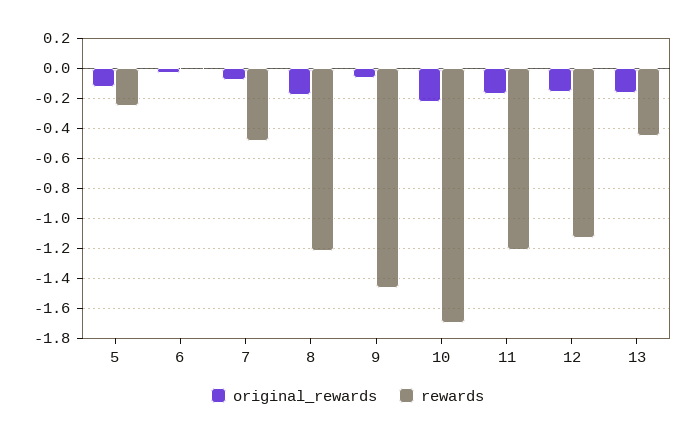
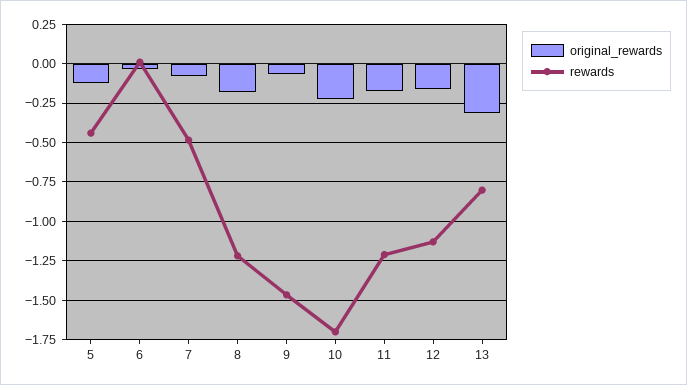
rewards, 5: -0.25 -> -0.45
original_rewards, 13: -0.15 -> -0.3
rewards, 13: -0.45 -> -0.8

